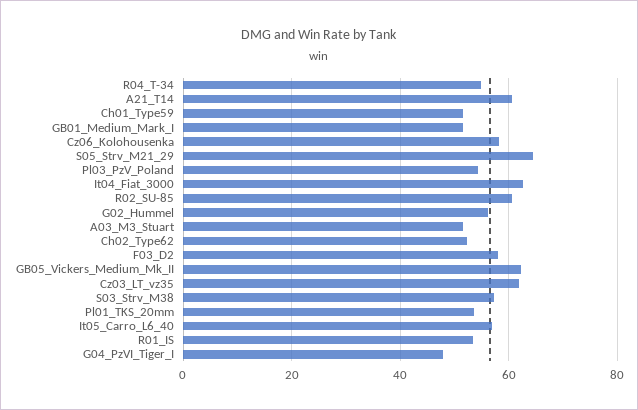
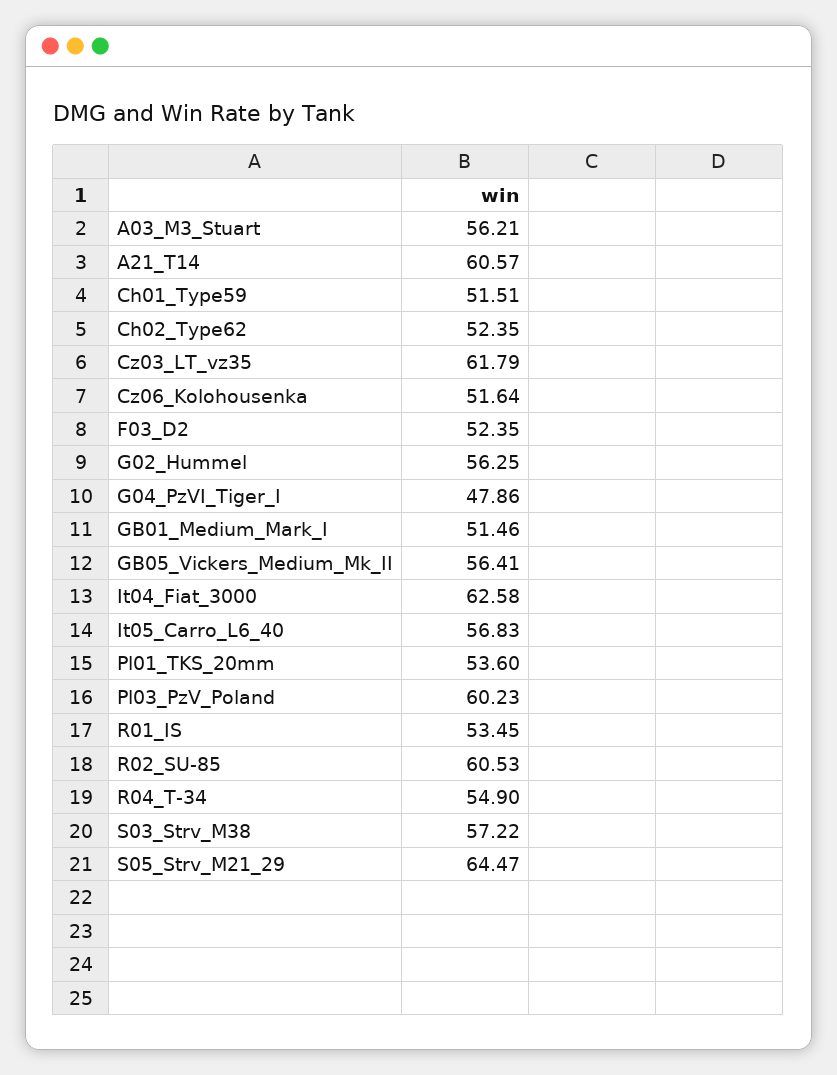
Cz06_Kolohousenka: 58 -> 51.64
Pl03_PzV_Poland: 54 -> 60.23
A03_M3_Stuart: 52 -> 56.21
F03_D2: 58 -> 52.35
GB05_Vickers_Medium_Mk_II: 62 -> 56.41

